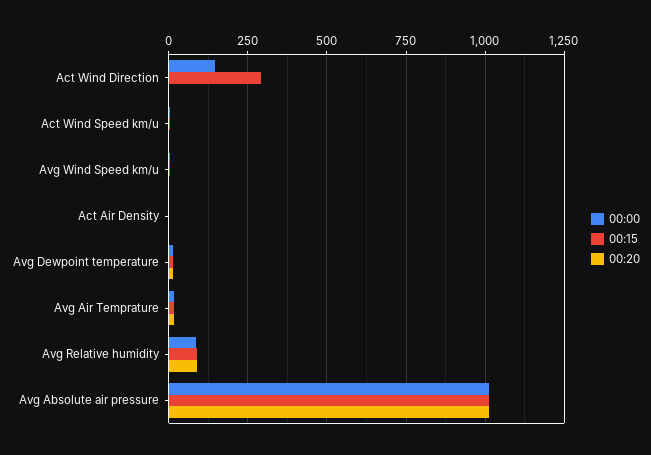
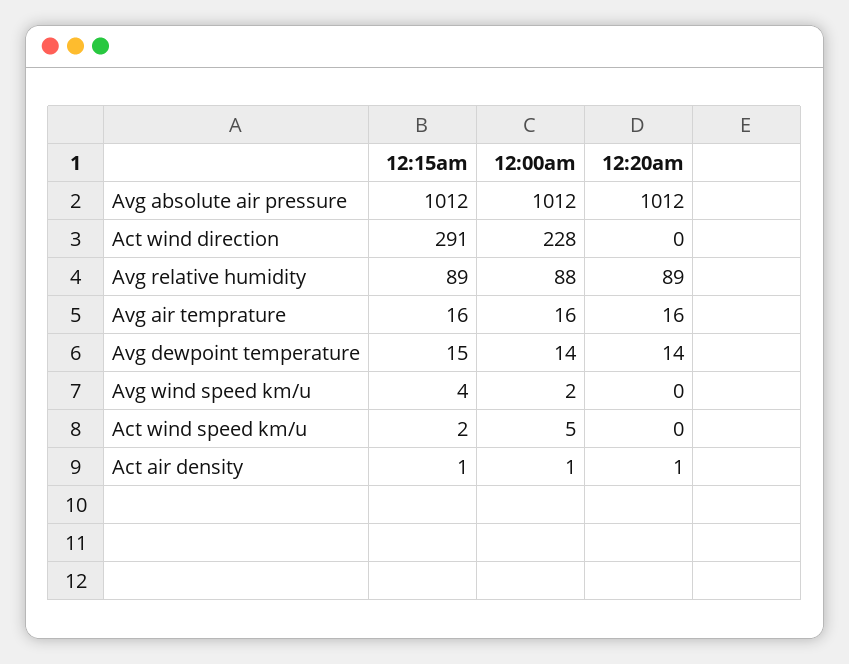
00:00, Act Wind Direction: 150 -> 228

